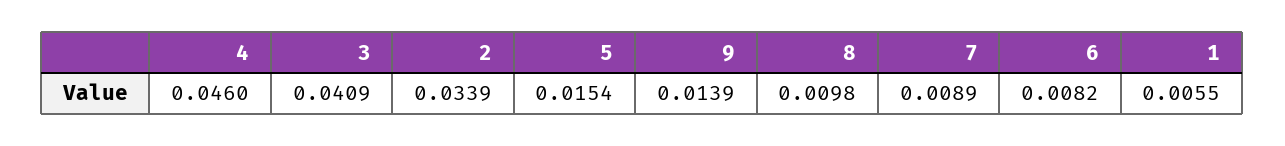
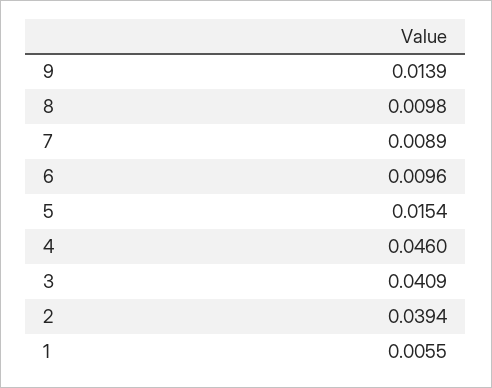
2: 0.0339 -> 0.0394
6: 0.0082 -> 0.0096

